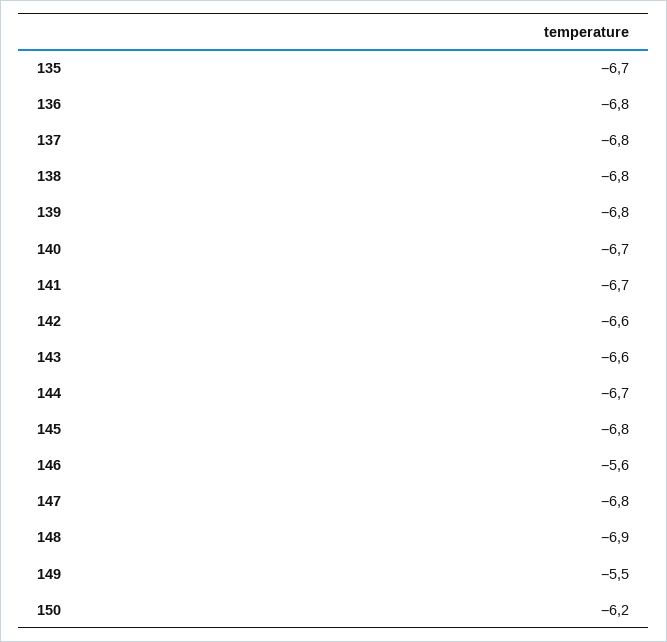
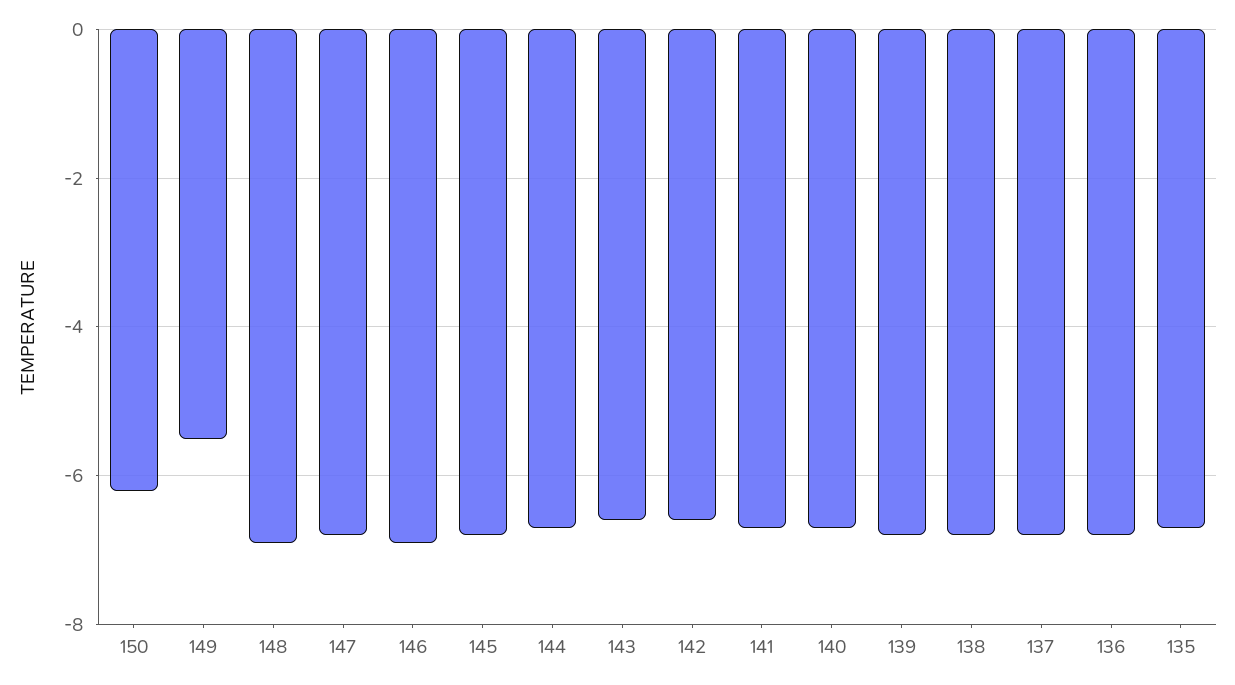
146: -5.6 -> -7

